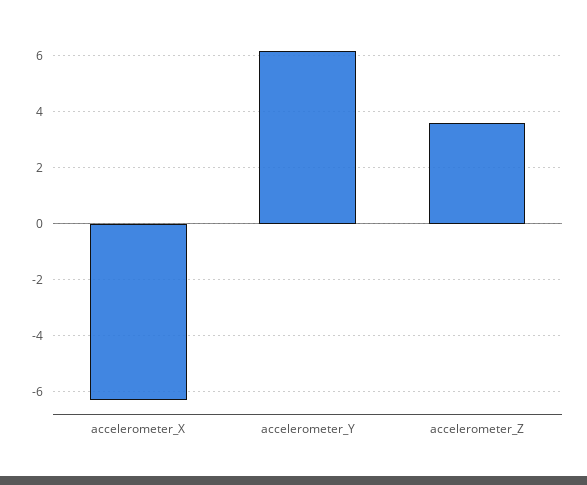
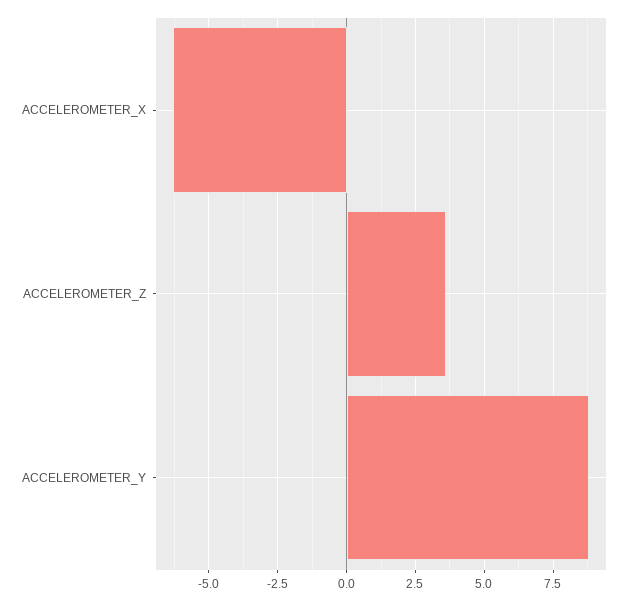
accelerometer_Y: 6.25 -> 8.75

